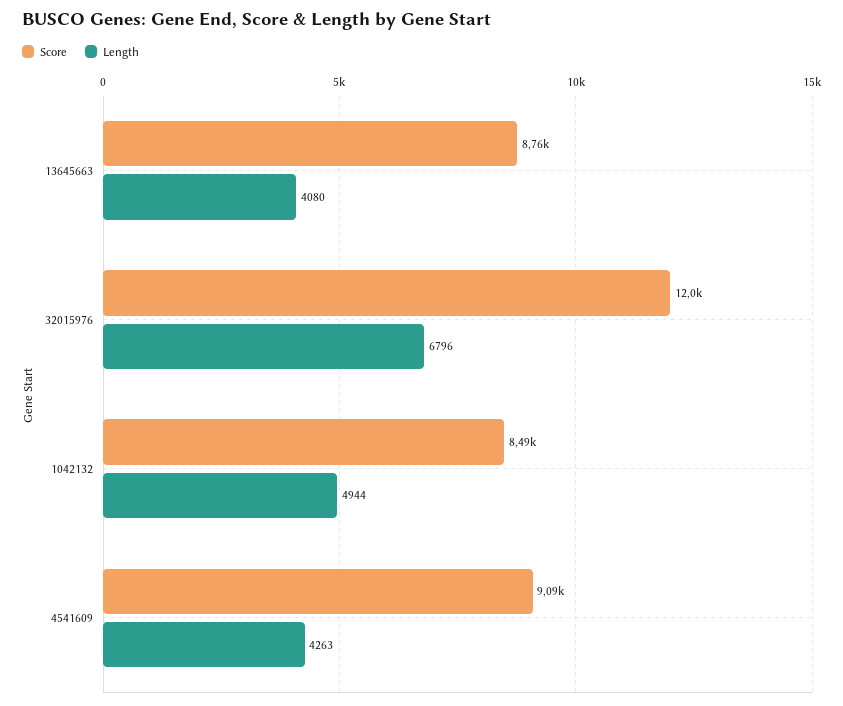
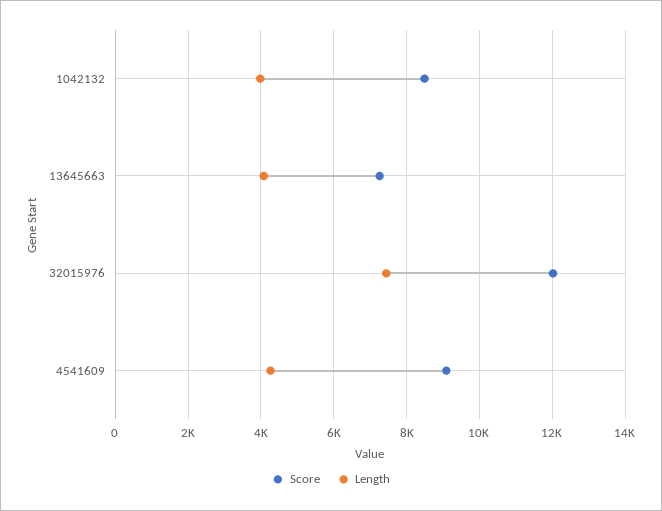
Score, 13645663: 8760 -> 7200
Length, 32015976: 6796 -> 7400
Length, 1042132: 4944 -> 4000

